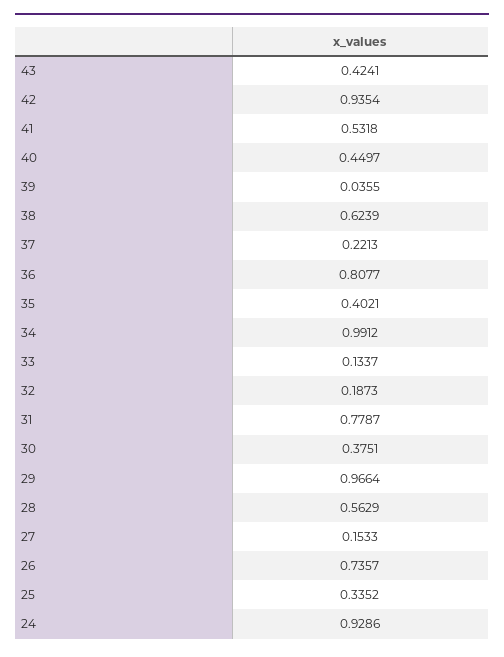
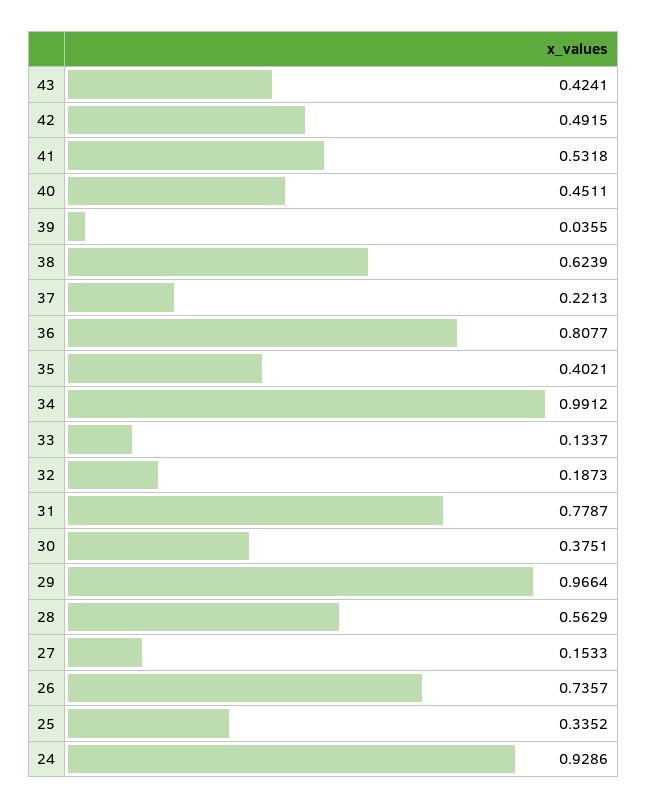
42: 0.9354 -> 0.4915
40: 0.4497 -> 0.4511

